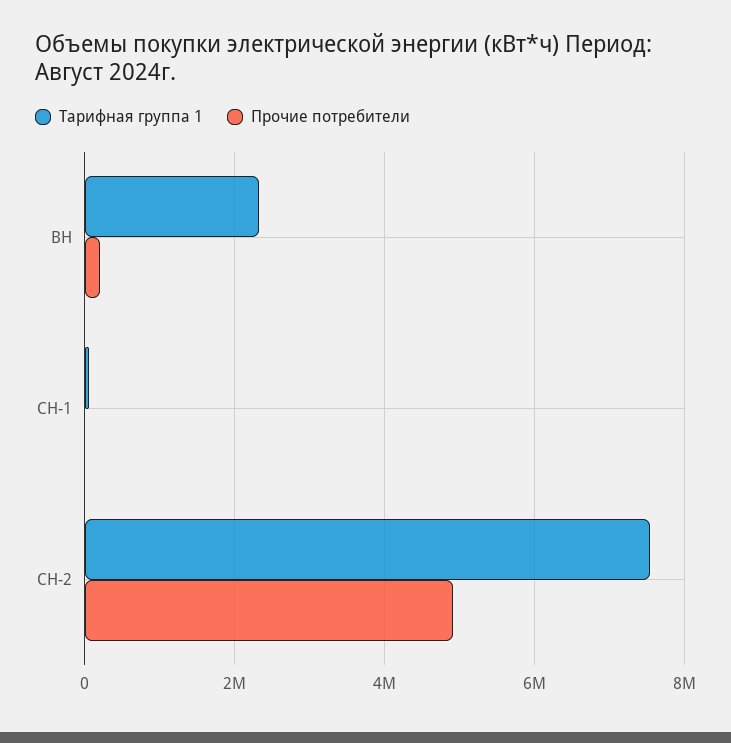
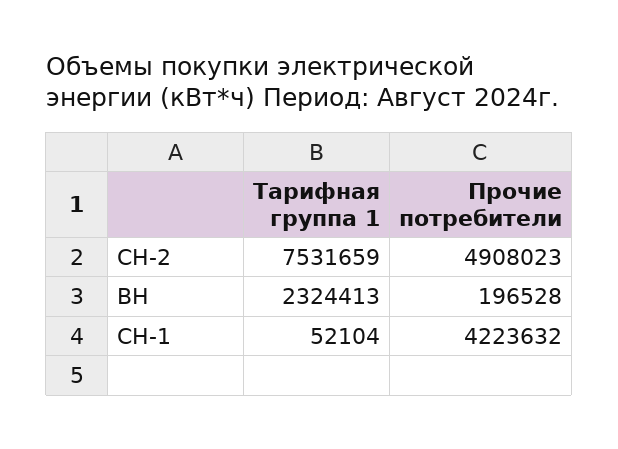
Прочие потребители, СН-1: 0 -> 4223632

